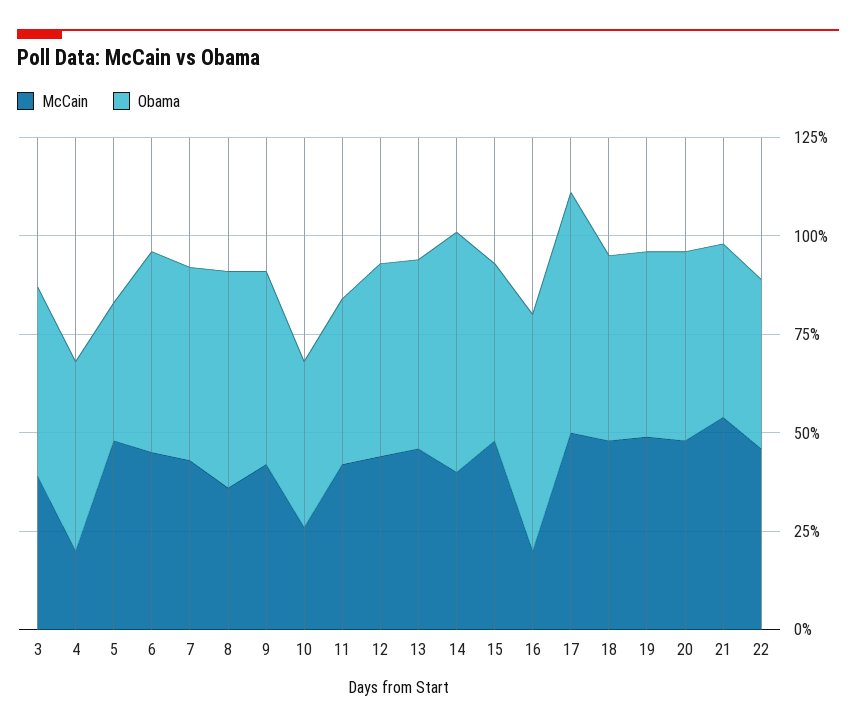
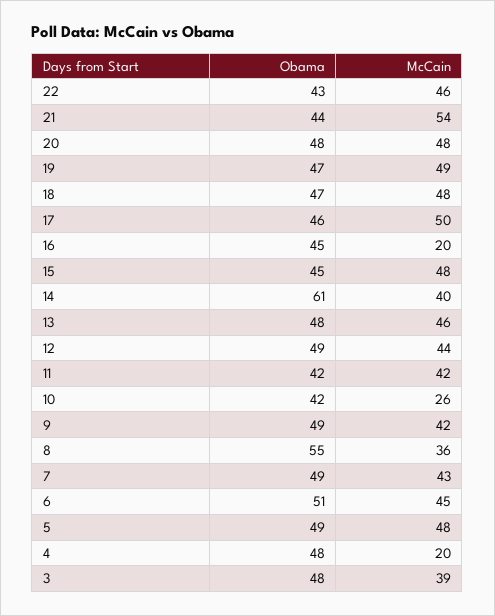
Obama, 5: 35 -> 49
Obama, 16: 60 -> 45
Obama, 17: 60 -> 46

